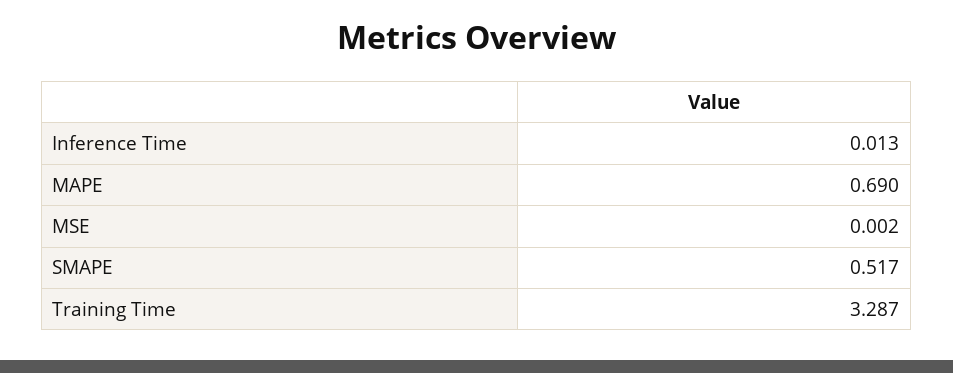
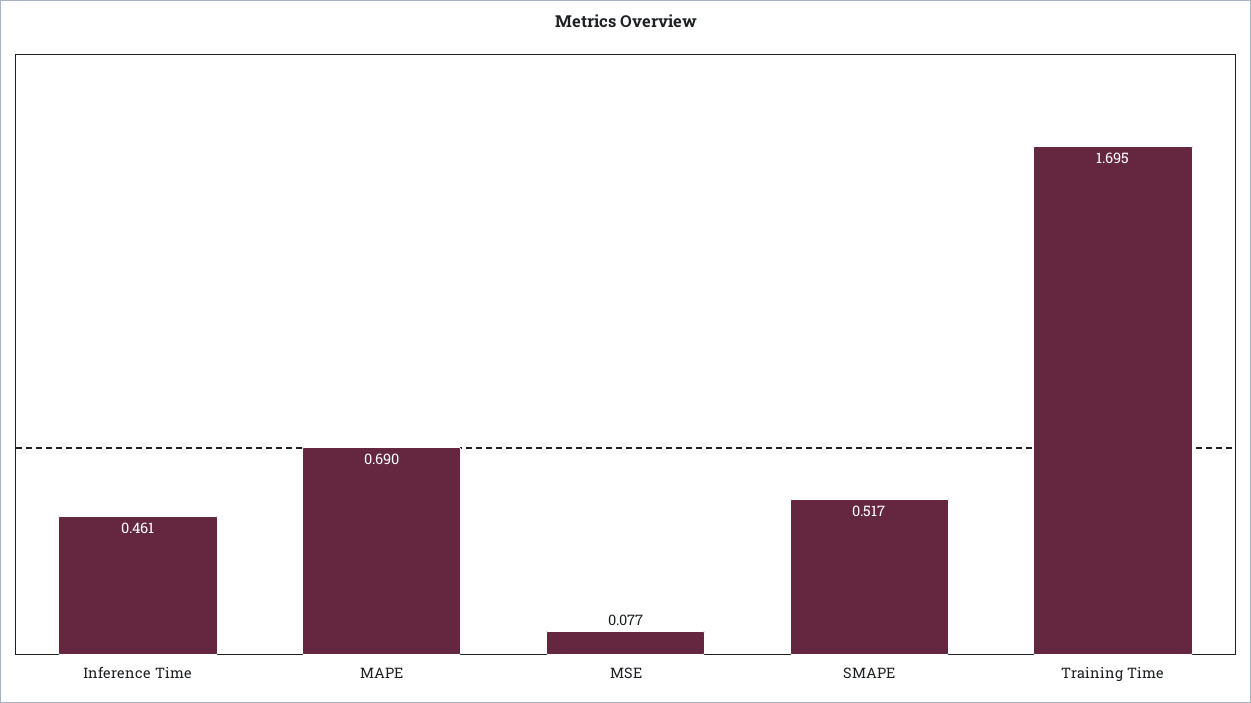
Inference Time: 0.013 -> 0.461
MSE: 0.002 -> 0.077
Training Time: 3.287 -> 1.695

